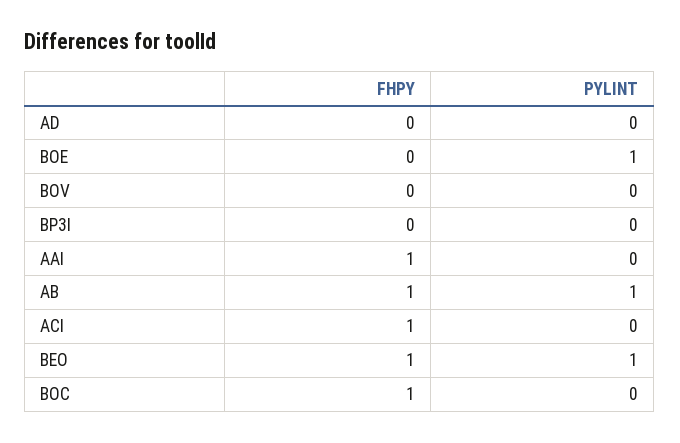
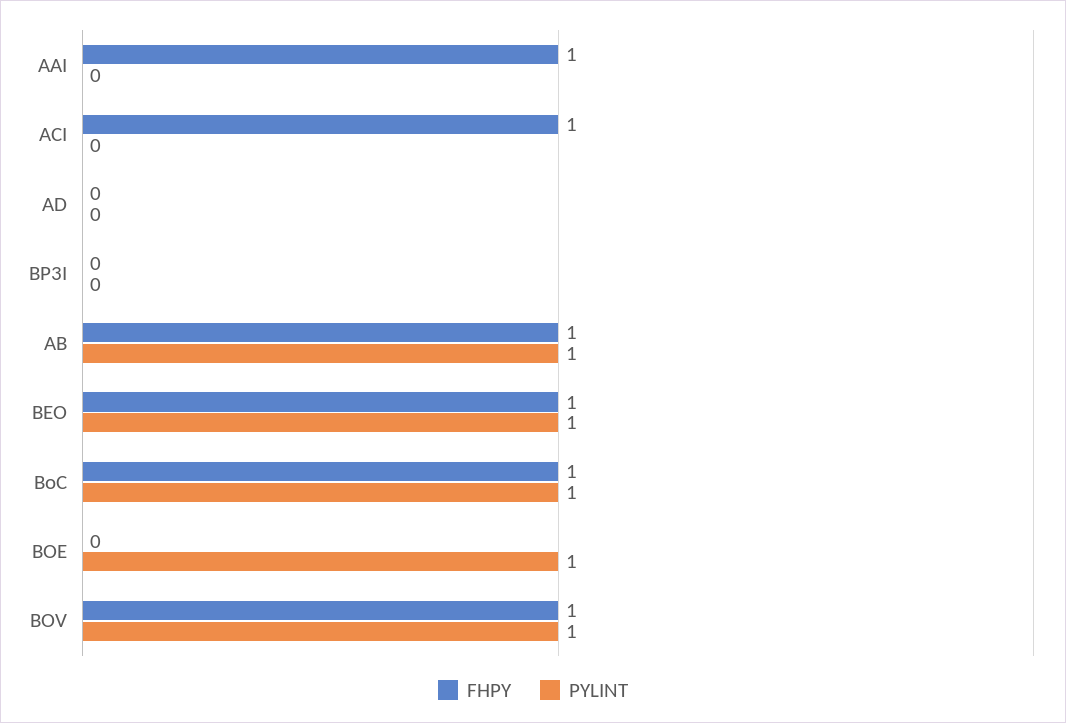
FHPY, BOV: 0 -> 1
PYLINT, BOV: 0 -> 1
PYLINT, BOC: 0 -> 1

